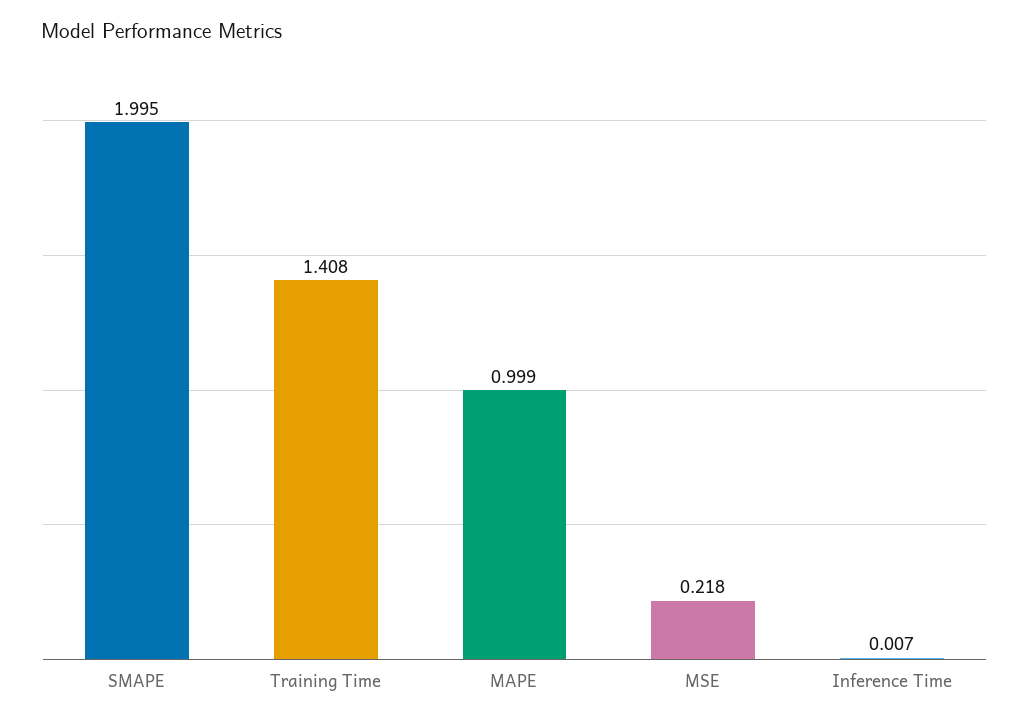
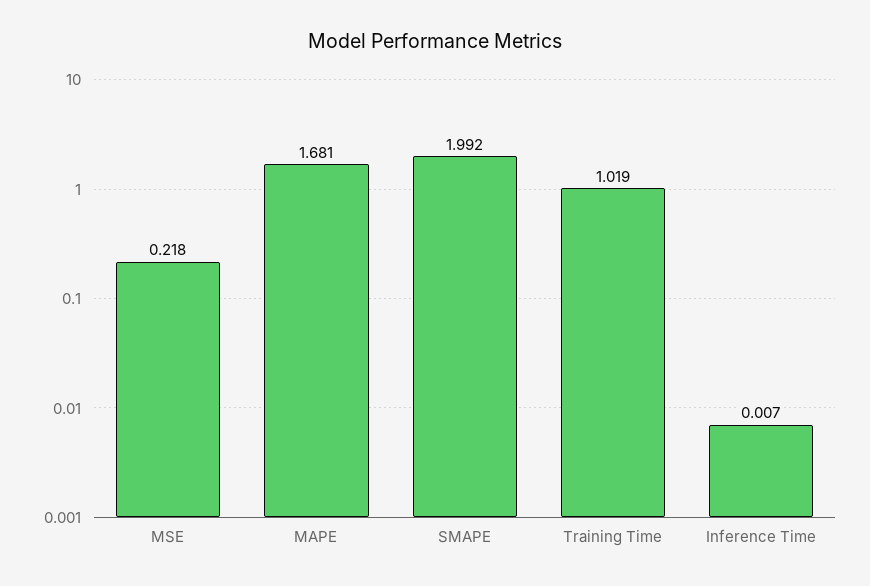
SMAPE: 1.995 -> 1.992
Training Time: 1.408 -> 1.019
MAPE: 0.999 -> 1.681

